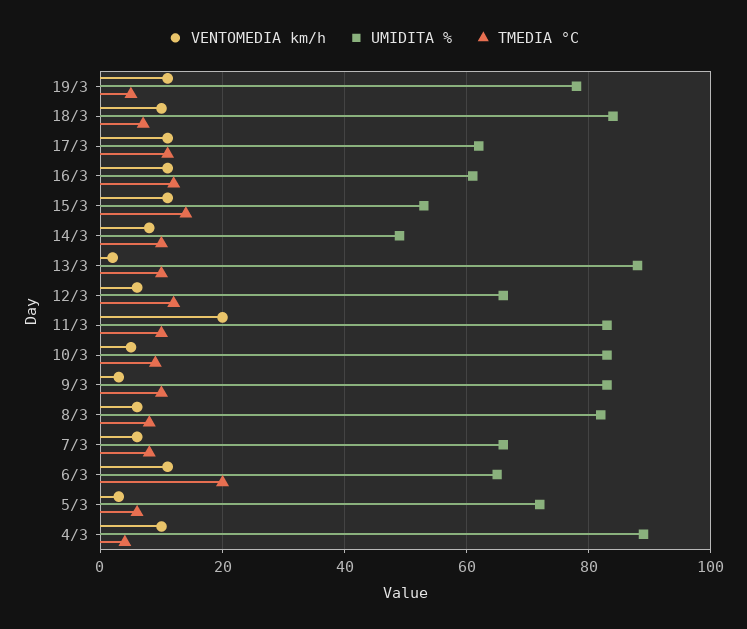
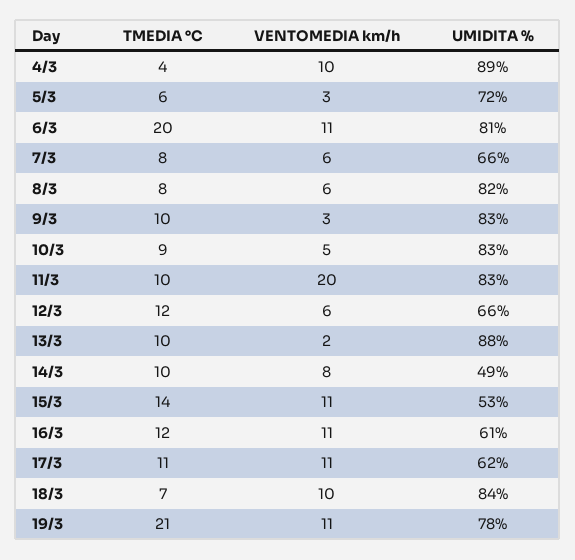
TMEDIA °C, 19/3: 5 -> 21
UMIDITA %, 6/3: 65 -> 81

